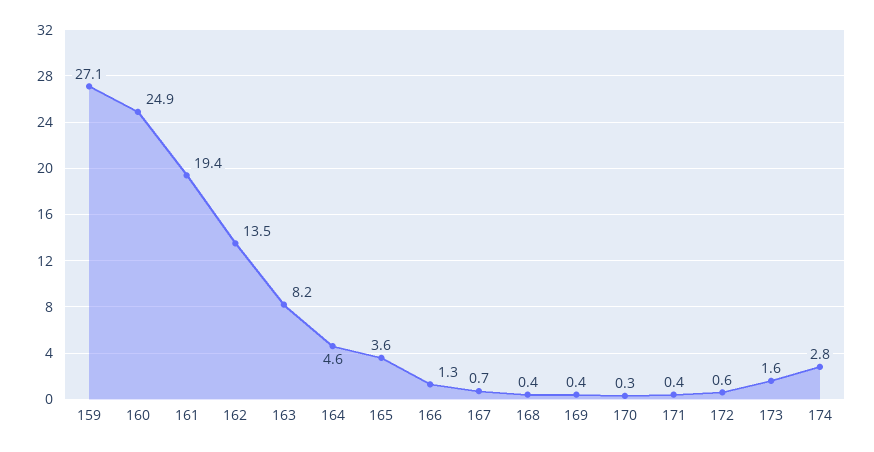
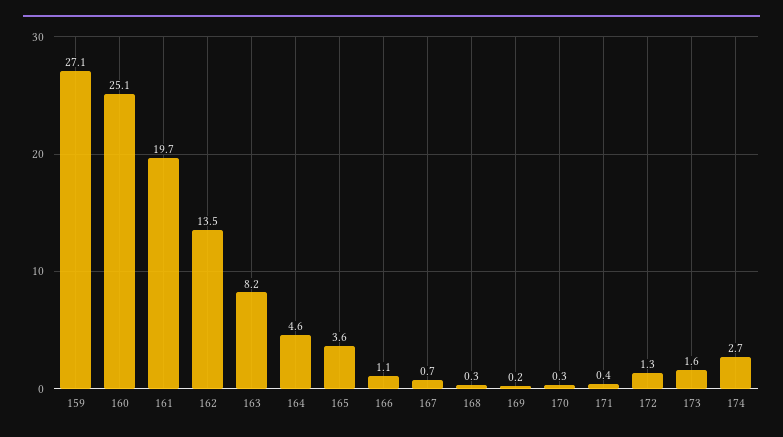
160: 24.9 -> 25.1
161: 19.4 -> 19.7
166: 1.3 -> 1.1
168: 0.4 -> 0.3
169: 0.4 -> 0.2
172: 0.6 -> 1.3
174: 2.8 -> 2.7

